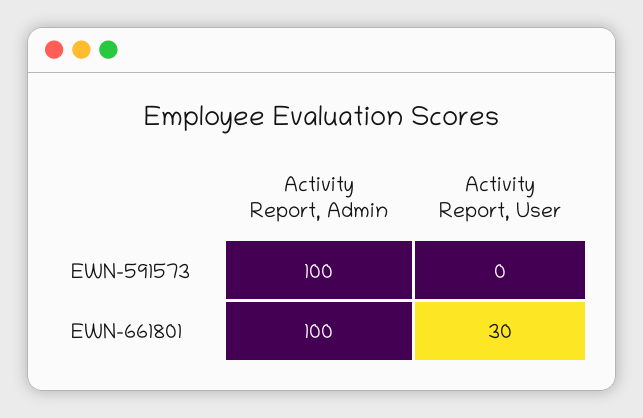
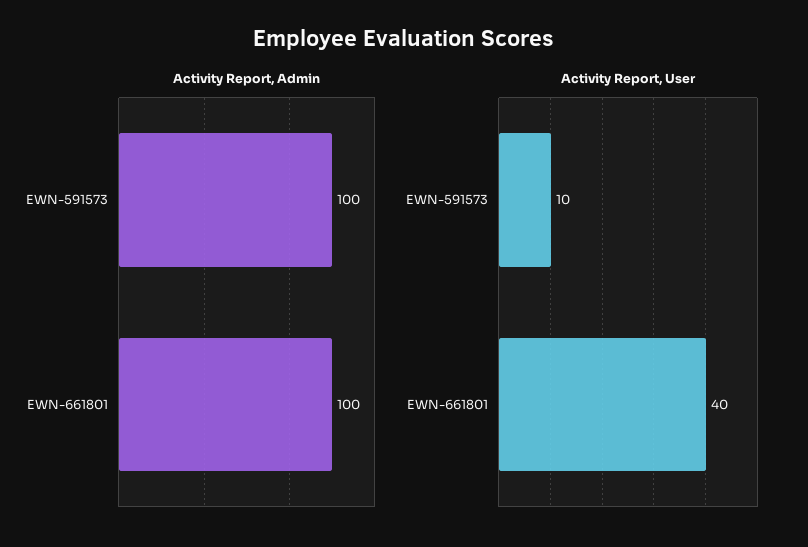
Activity Report, User, EWN-591573: 0 -> 10
Activity Report, User, EWN-661801: 30 -> 40

